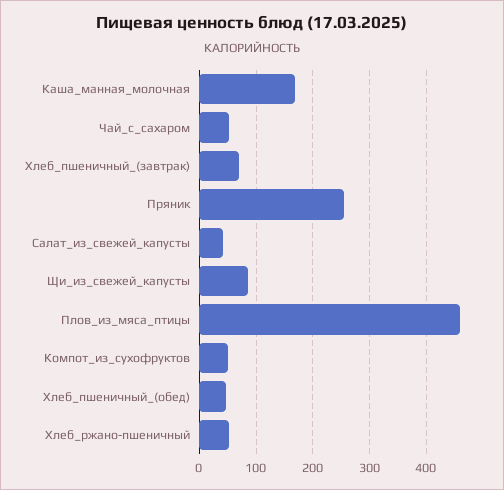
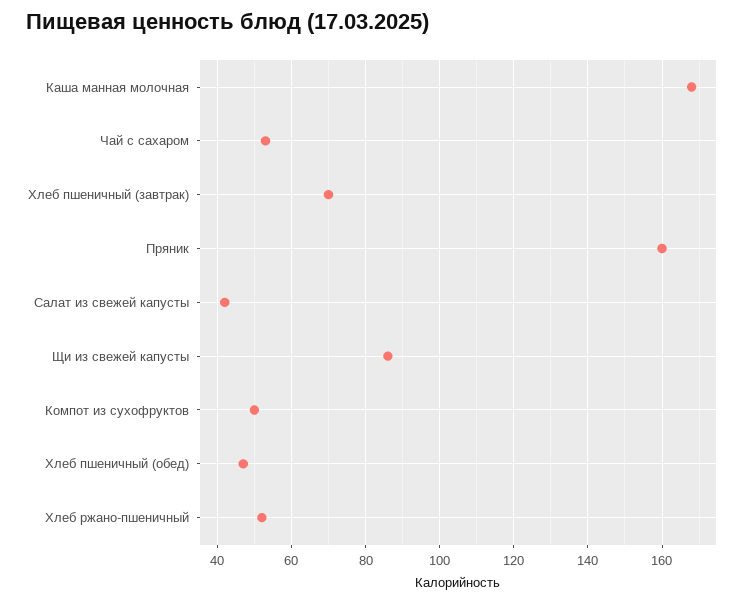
Пряник: 260 -> 160
Плов_из_мяса_птицы: 460 -> none

